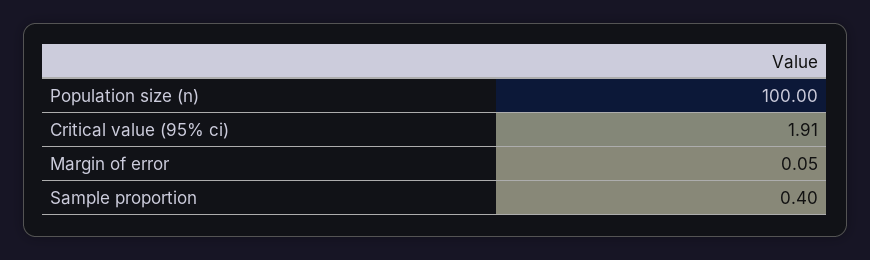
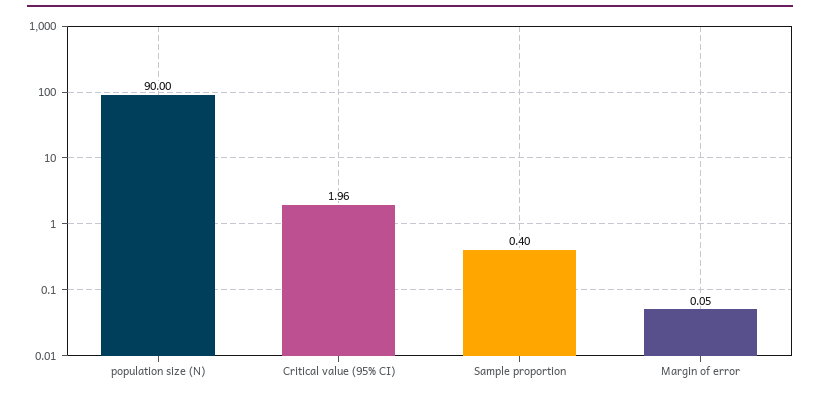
Population size (n): 100 -> 90
Critical value (95% ci): 1.91 -> 1.96

